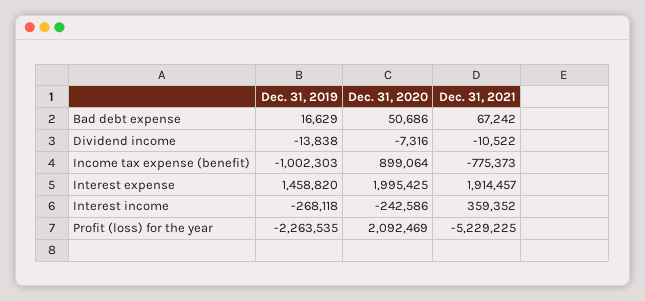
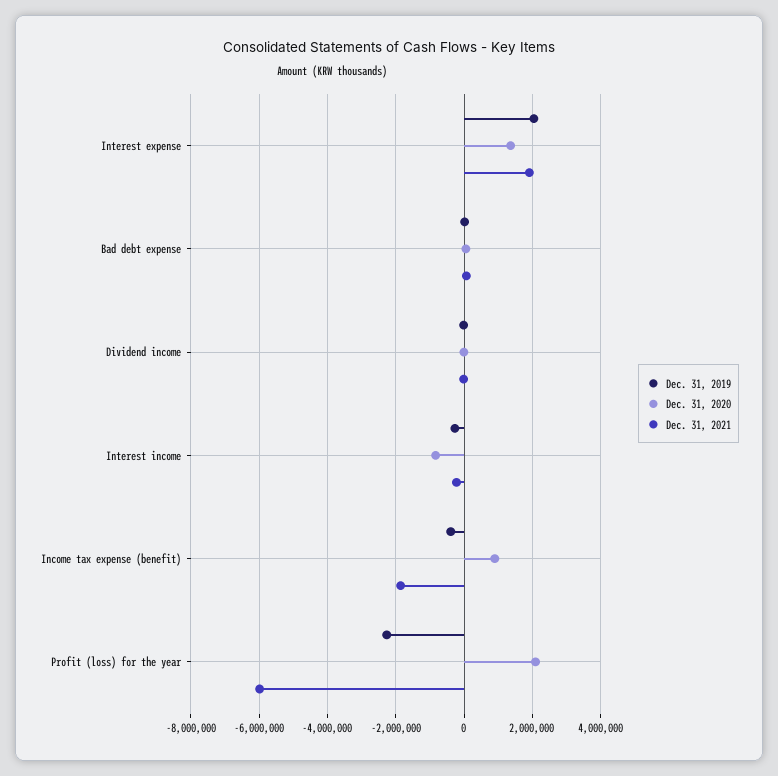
Dec. 31, 2019, Income tax expense (benefit): -1002303 -> -400000
Dec. 31, 2021, Income tax expense (benefit): -775373 -> -1800000
Dec. 31, 2019, Interest expense: 1458820 -> 2000000
Dec. 31, 2020, Interest expense: 1995425 -> 1400000
Dec. 31, 2020, Interest income: -242586 -> -800000
Dec. 31, 2021, Interest income: 359352 -> -200000
Dec. 31, 2021, Profit (loss) for the year: -5229225 -> -6000000

